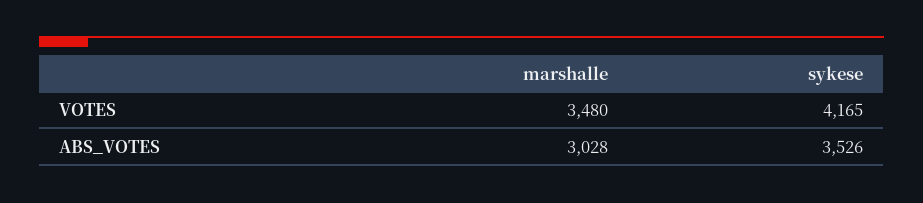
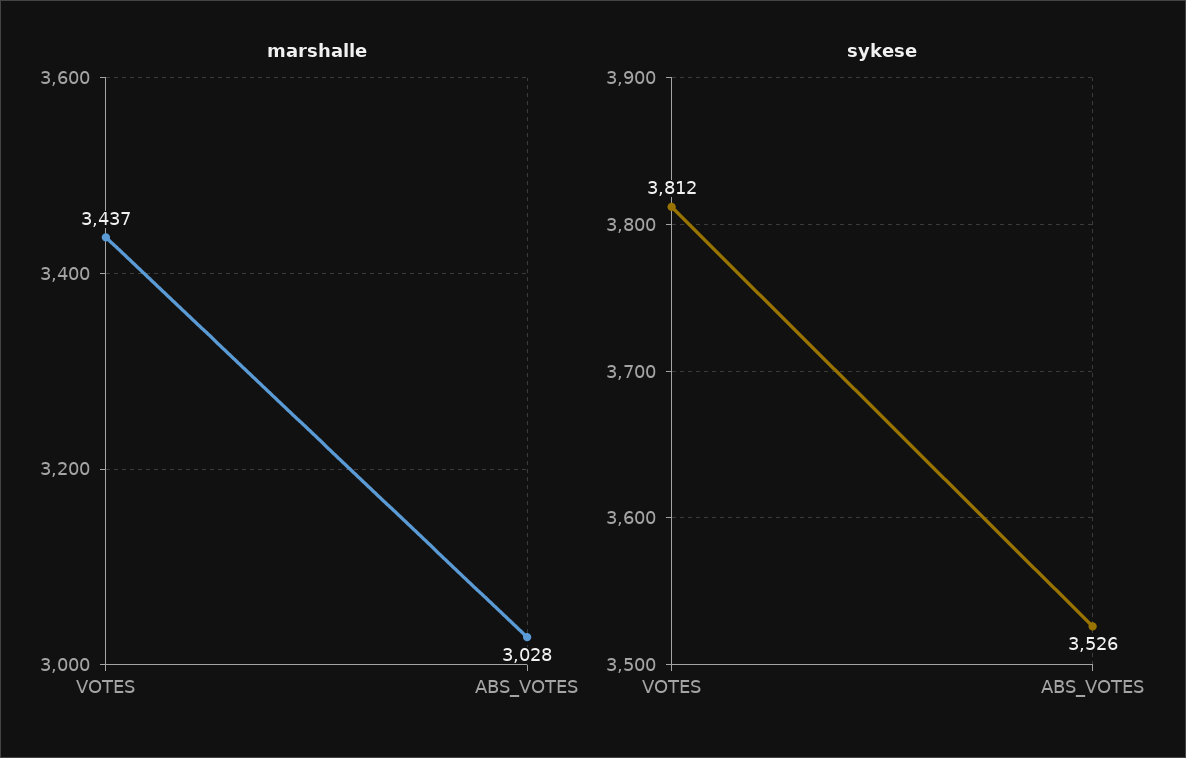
marshalle, VOTES: 3480 -> 3437
sykese, VOTES: 4165 -> 3812

